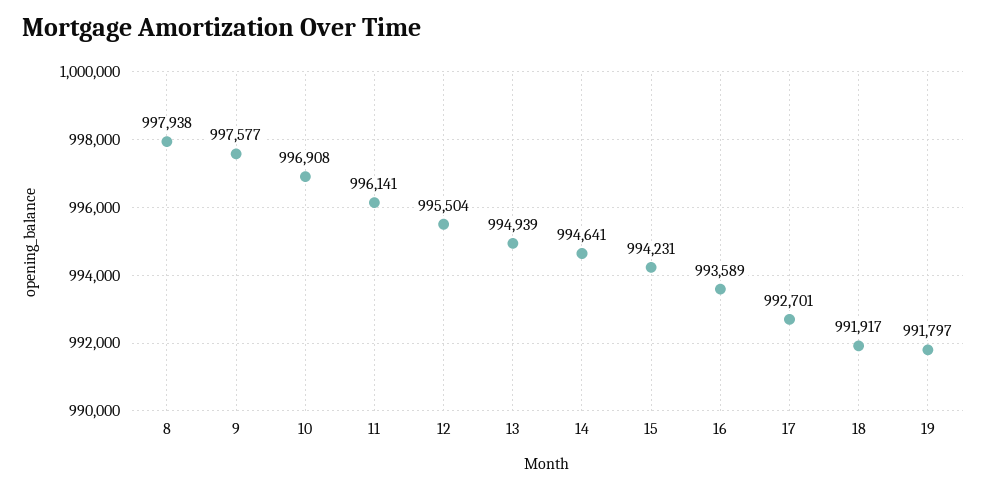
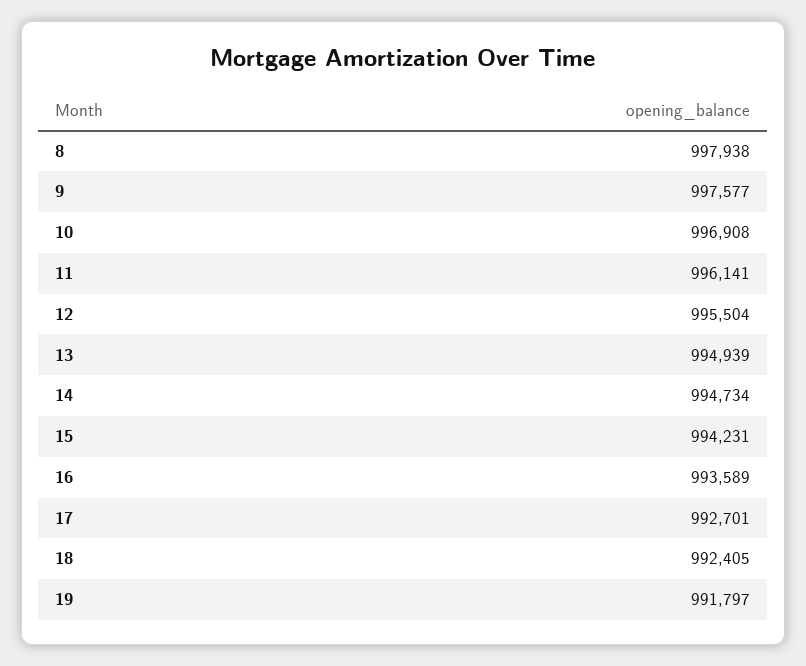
14: 994641 -> 994734
18: 991917 -> 992405

